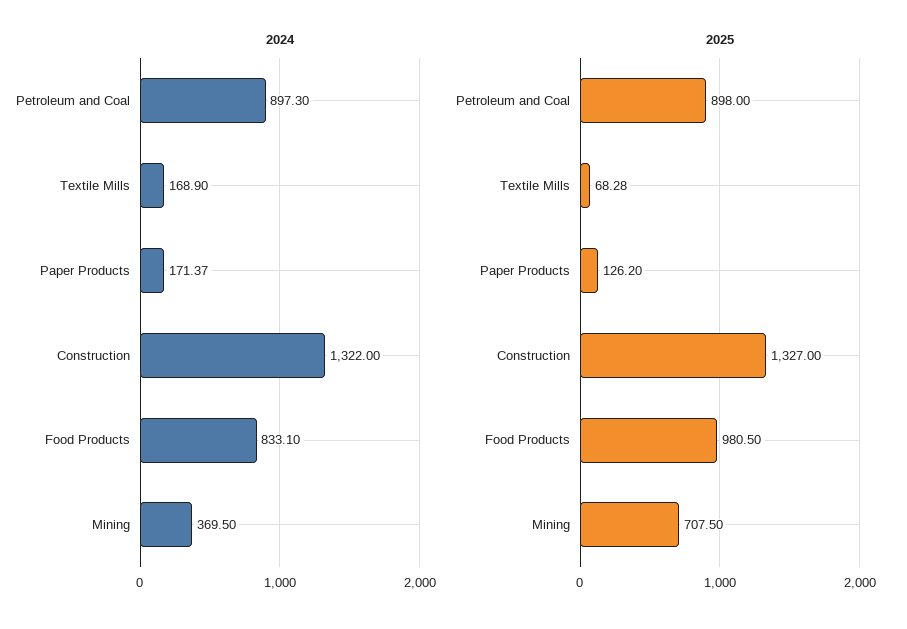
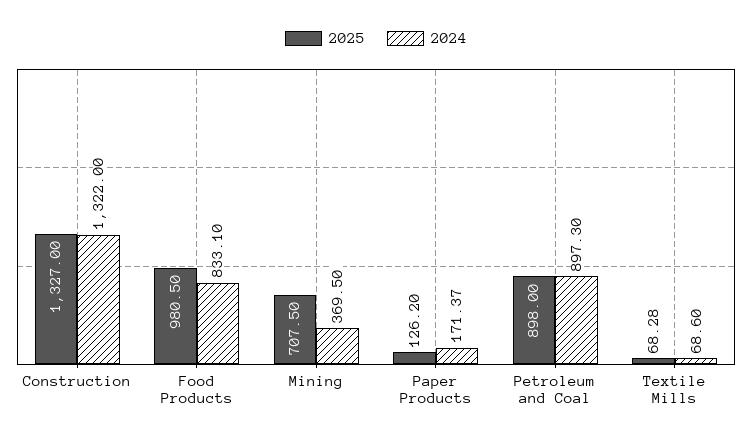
2024, Textile Mills: 168.9 -> 68.6

